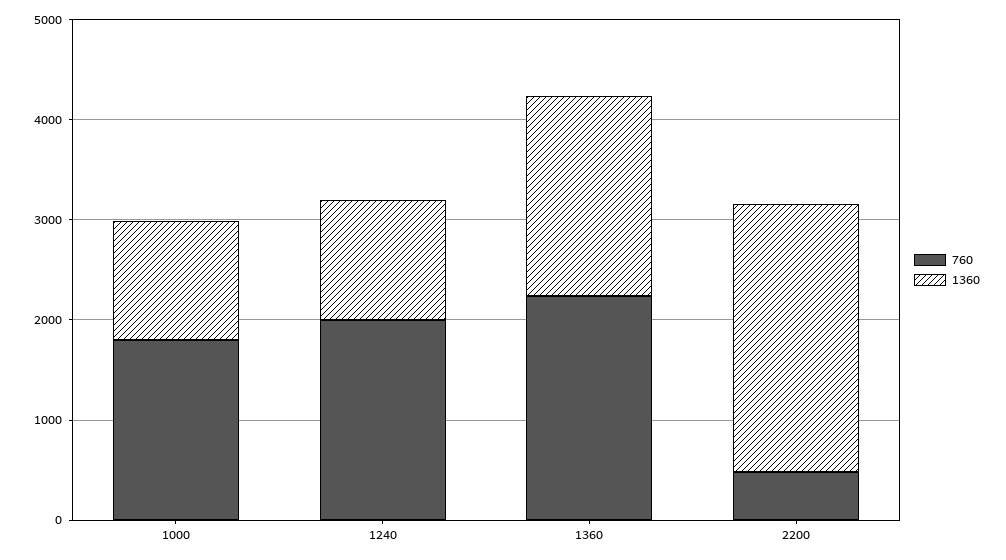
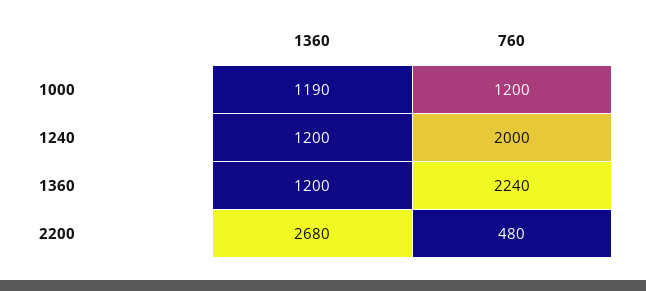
760, 1000: 1800 -> 1200
1360, 1360: 2000 -> 1200

